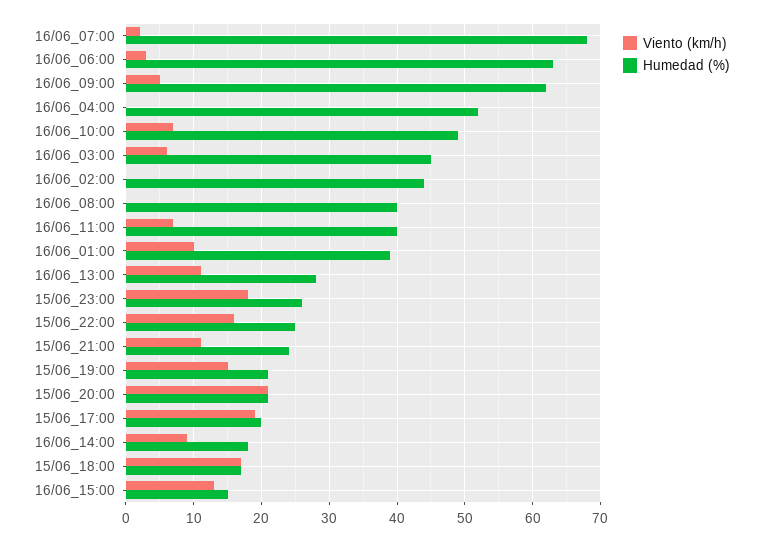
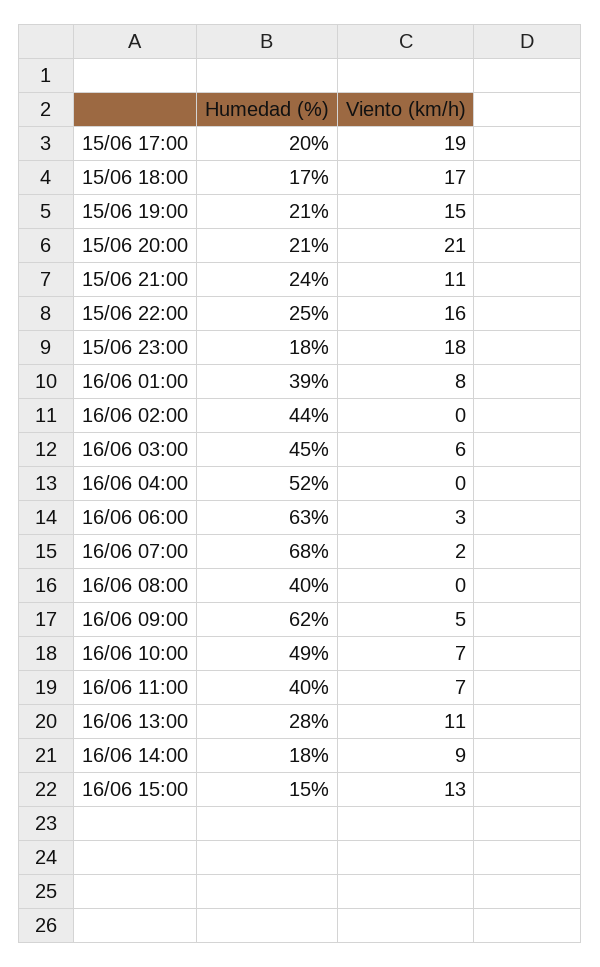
Viento (km/h), 16/06_01:00: 10 -> 8
Humedad (%), 15/06_23:00: 26 -> 18

